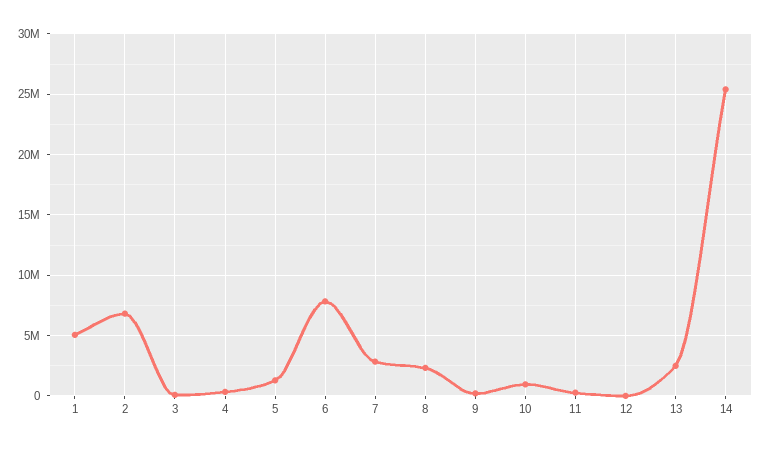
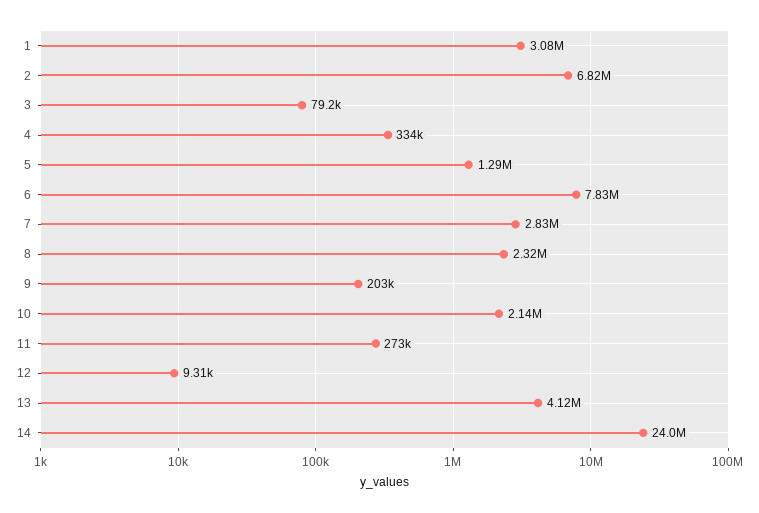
1: 5000000 -> 3080000
10: 1000000 -> 2140000
13: 2500000 -> 4120000
14: 25500000 -> 24000000

